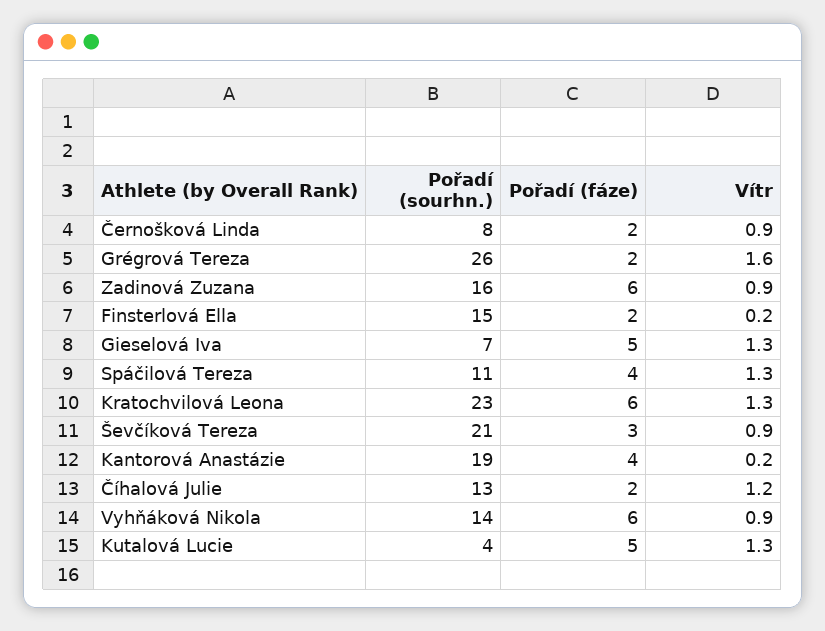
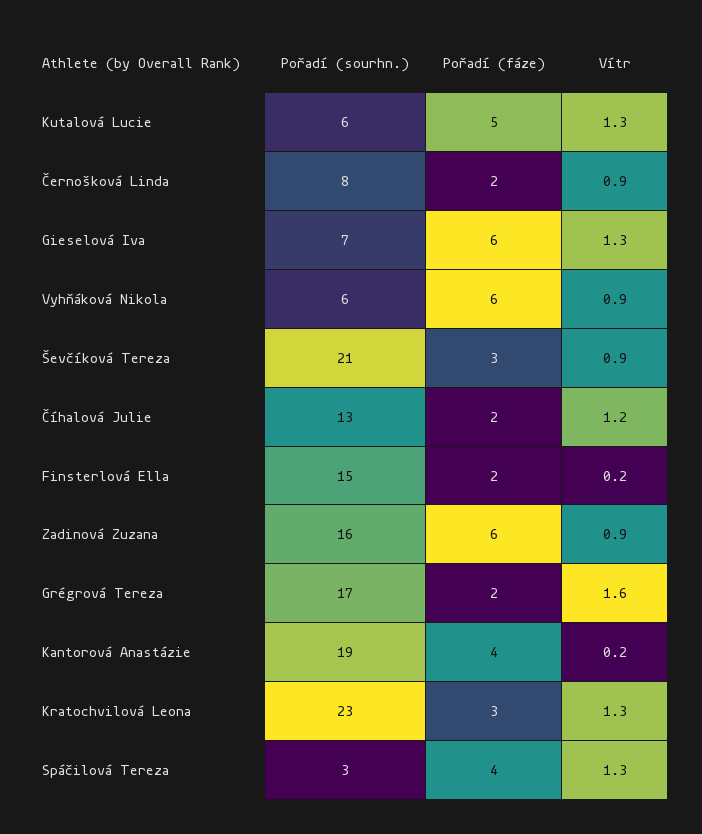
Pořadí (sourhn.), Grégrová Tereza: 26 -> 17
Pořadí (fáze), Gieselová Iva: 5 -> 6
Pořadí (sourhn.), Spáčilová Tereza: 11 -> 3
Pořadí (fáze), Kratochvilová Leona: 6 -> 3
Pořadí (sourhn.), Vyhňáková Nikola: 14 -> 6
Pořadí (sourhn.), Kutalová Lucie: 4 -> 6

